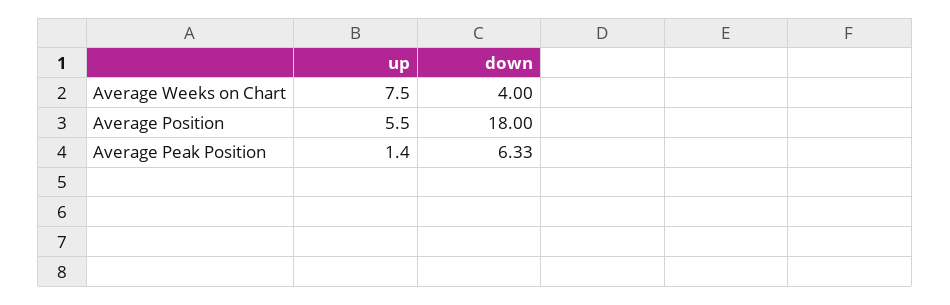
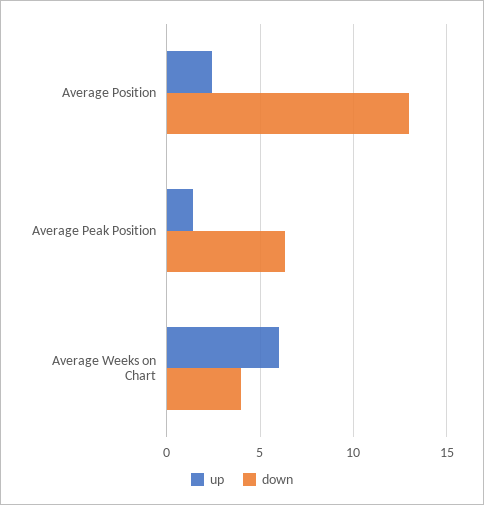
up, Average Weeks on Chart: 7.5 -> 6
up, Average Position: 5.5 -> 2.5
down, Average Position: 18 -> 13

